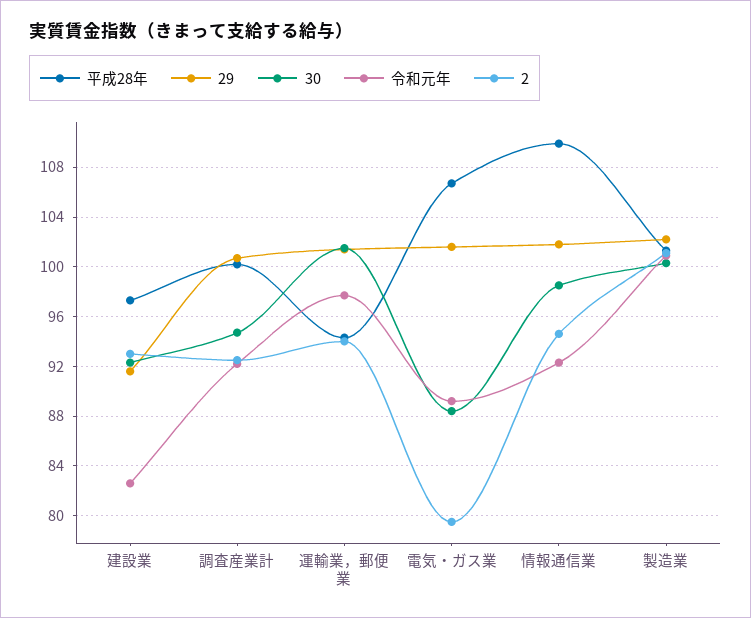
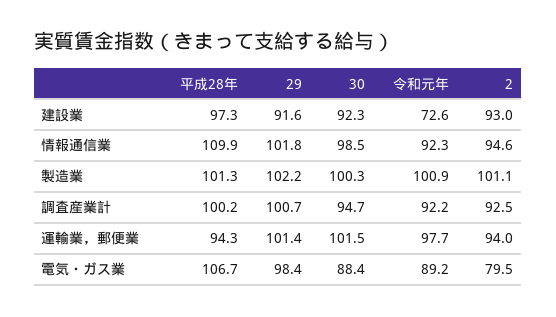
令和元年, 建設業: 82.5 -> 72.6
29, 電気・ガス業: 101.5 -> 98.4

